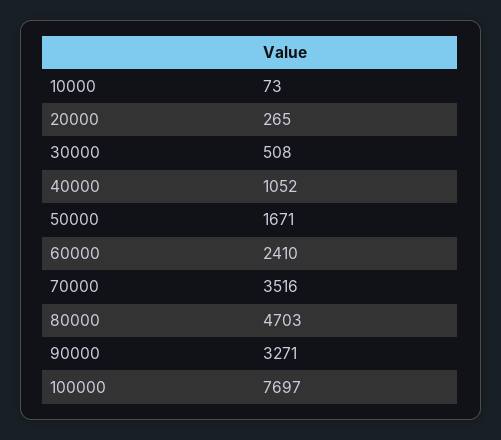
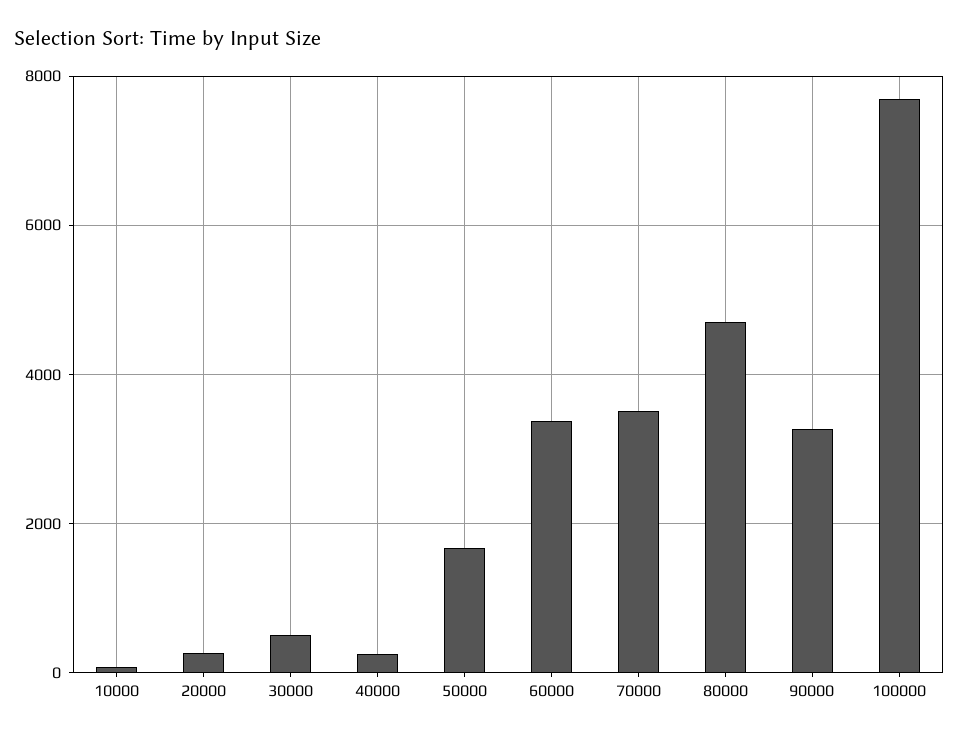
40000: 1052 -> 200
60000: 2410 -> 3400

